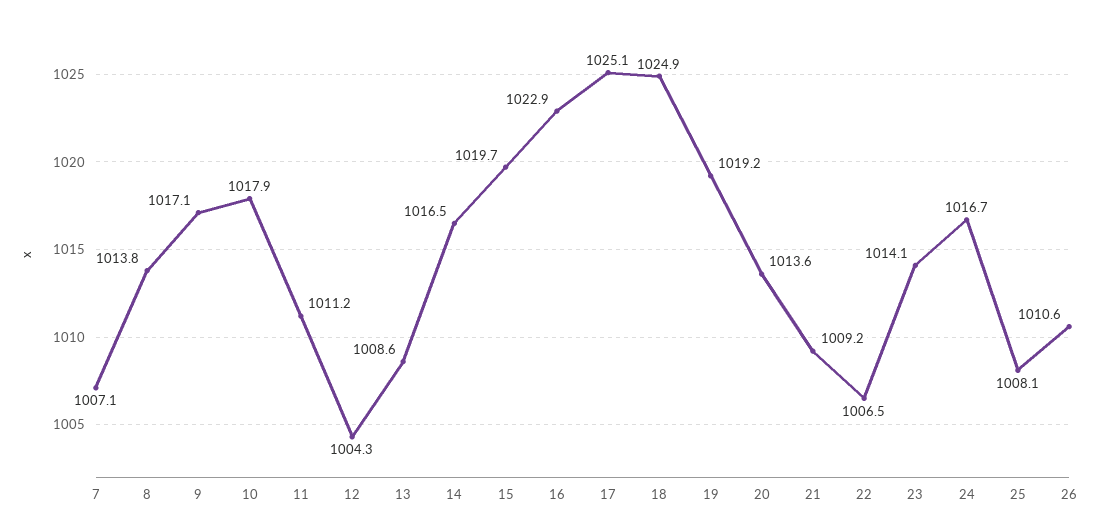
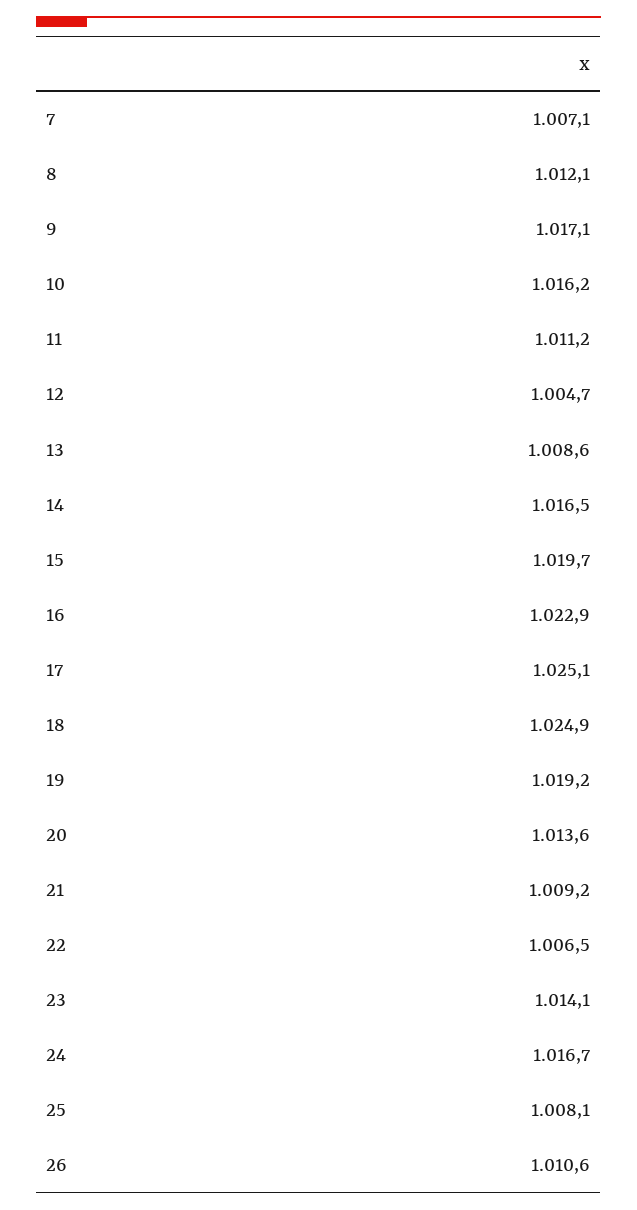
8: 1013.8 -> 1012.1
10: 1017.9 -> 1016.2
12: 1004.3 -> 1004.7

